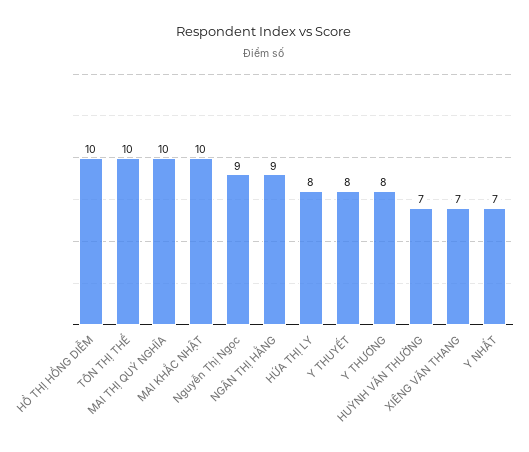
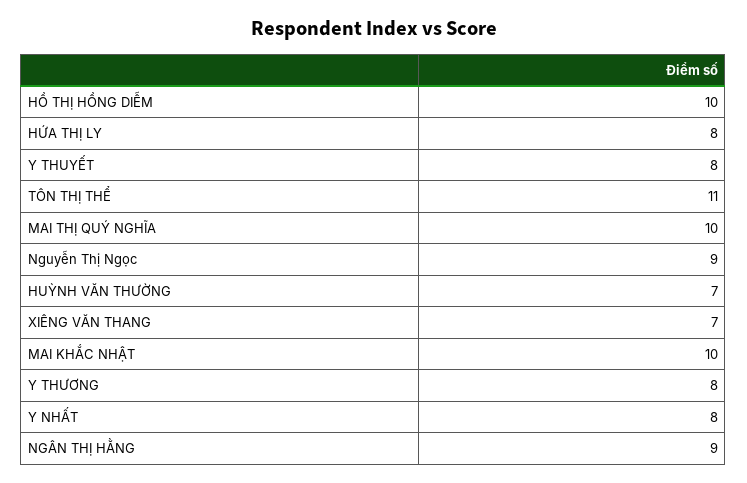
TÔN THỊ THỂ: 10 -> 11
Y NHẤT: 7 -> 8

